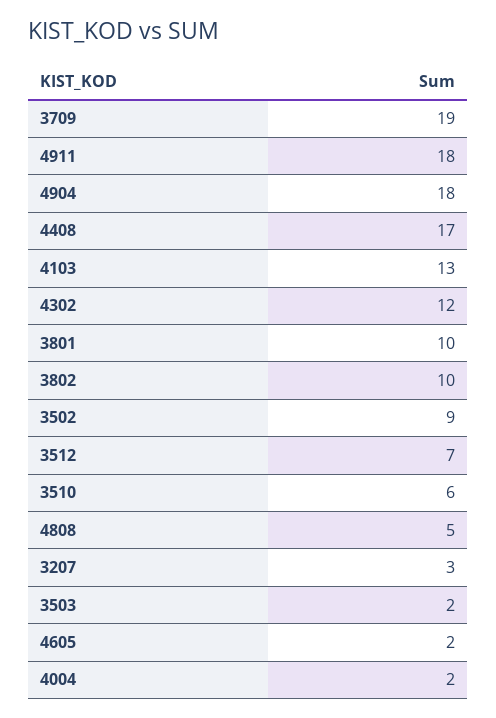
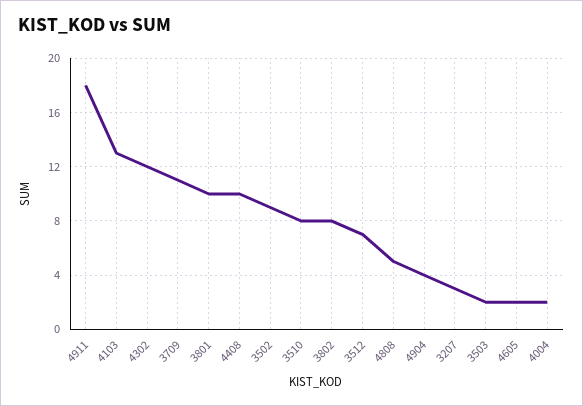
3709: 19 -> 11
4904: 18 -> 4
4408: 17 -> 10
3802: 10 -> 8
3510: 6 -> 8

